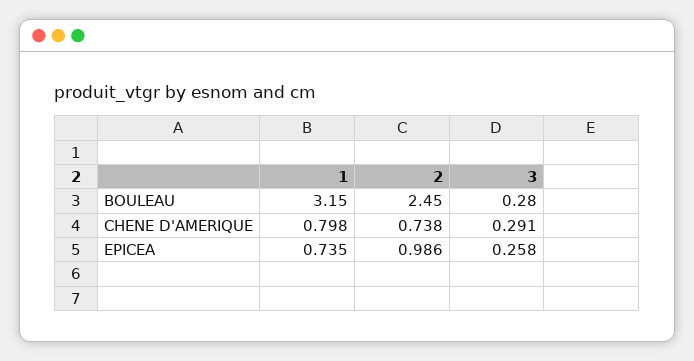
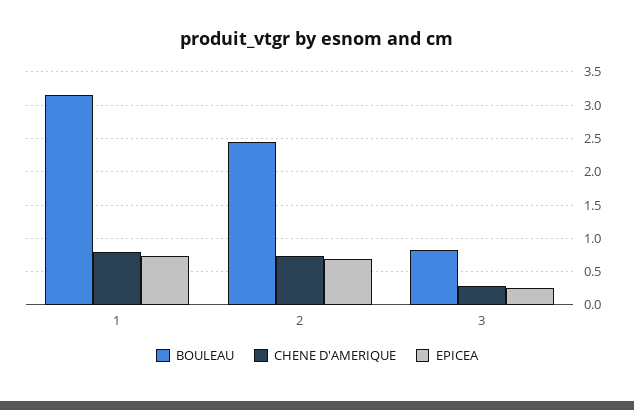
BOULEAU, 3: 0.28 -> 0.8
EPICEA, 2: 0.986 -> 0.7

